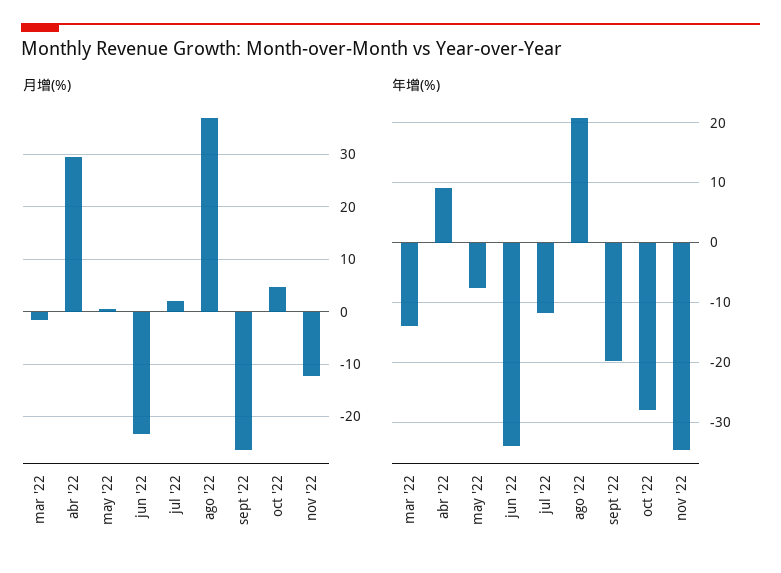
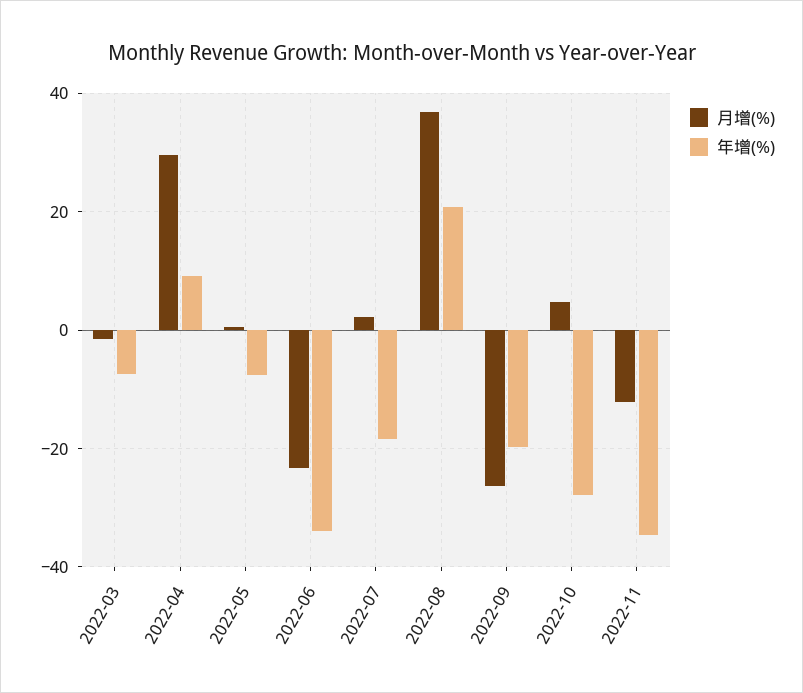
年增(%), mar '22: -14 -> -8
年增(%), jul '22: -12 -> -18

